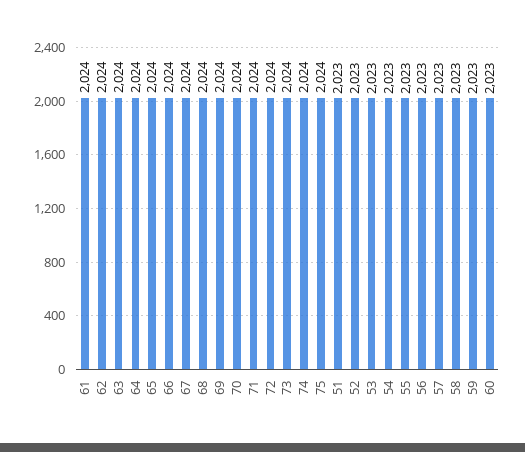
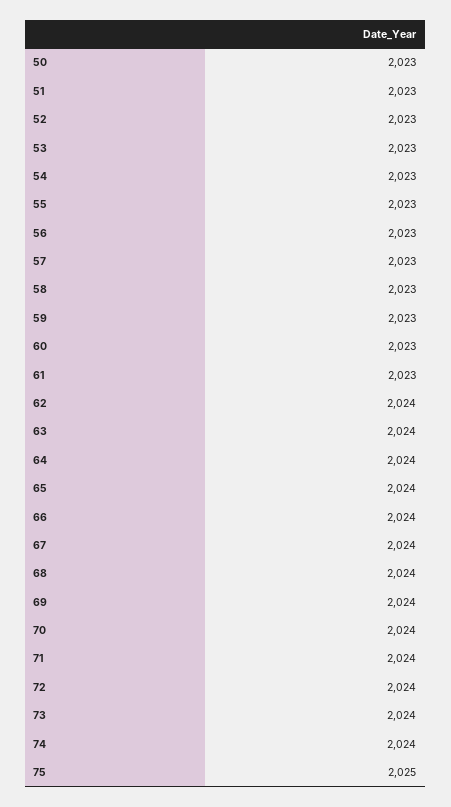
61: 2024 -> 2023
75: 2024 -> 2025
50: none -> 2023

